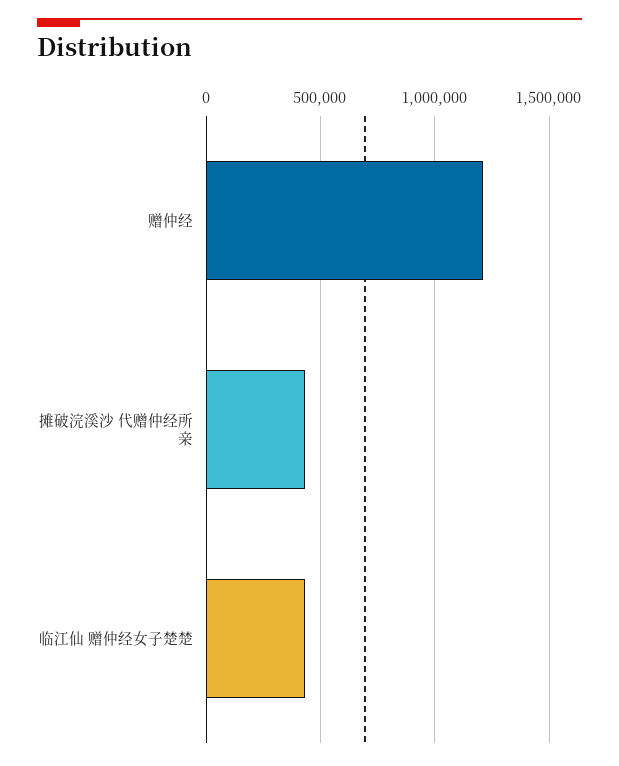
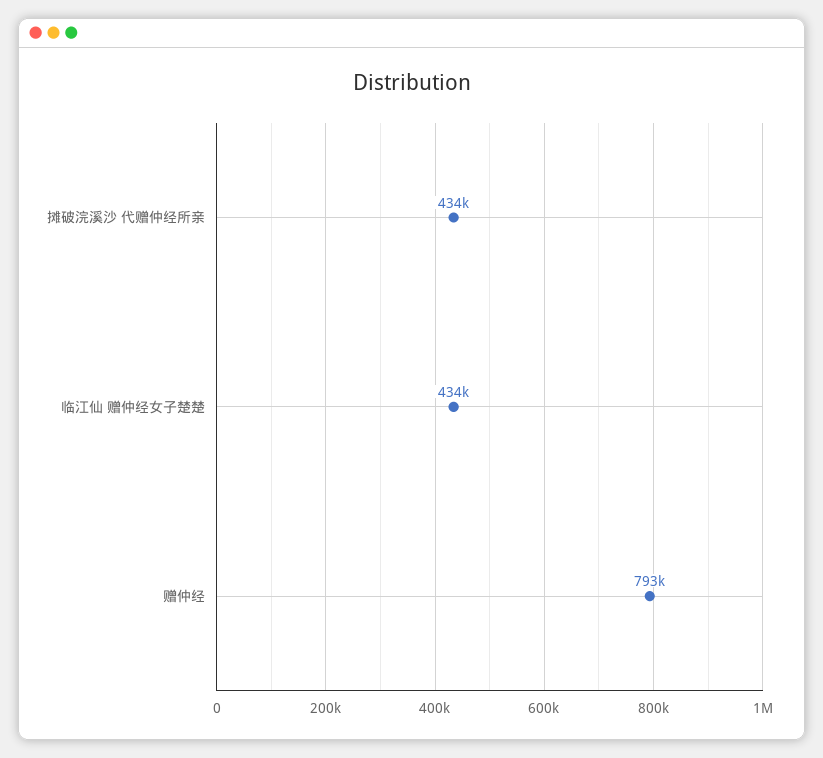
赠仲经: 1200000 -> 793000

